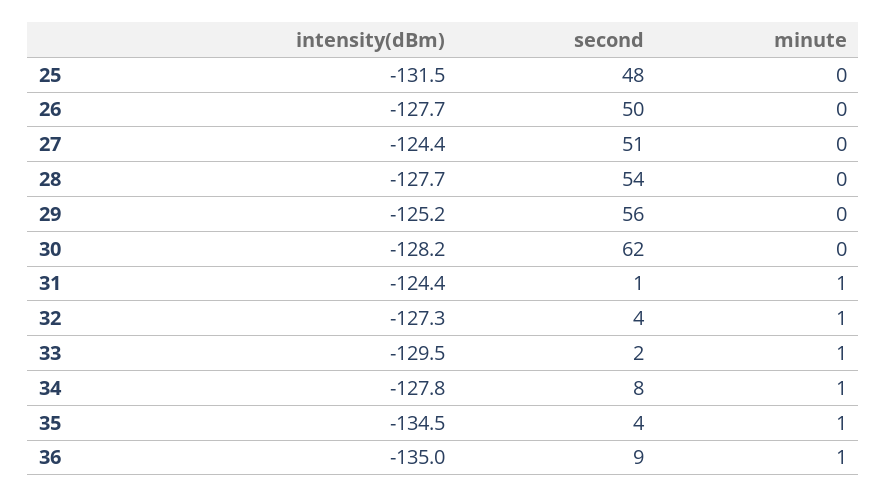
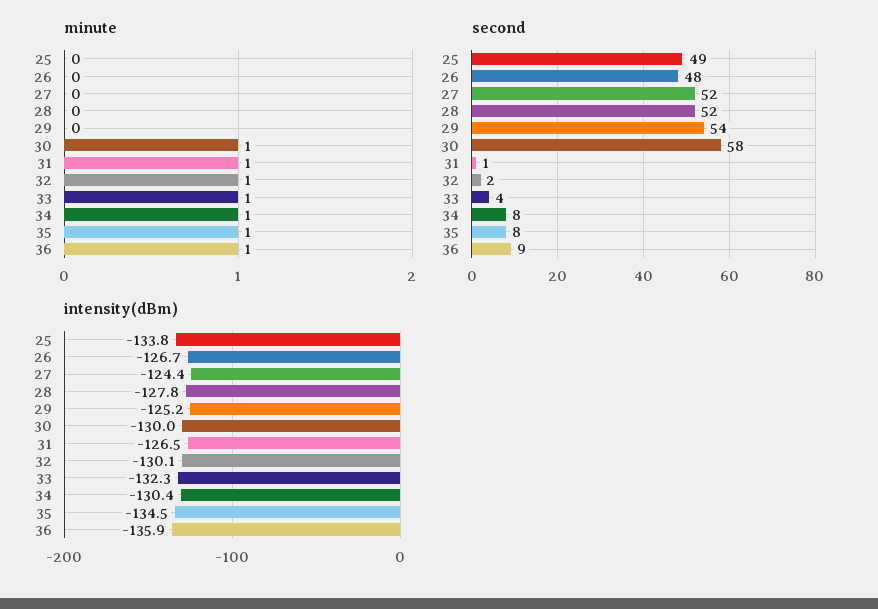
intensity(dBm), 25: -131.5 -> -133.8
second, 25: 48 -> 49
intensity(dBm), 26: -127.7 -> -126.7
second, 26: 50 -> 48
second, 27: 51 -> 52
intensity(dBm), 28: -127.7 -> -127.8
second, 28: 54 -> 52
second, 29: 56 -> 54
intensity(dBm), 30: -128.2 -> -130
second, 30: 62 -> 58
minute, 30: 0 -> 1
intensity(dBm), 31: -124.4 -> -126.5
intensity(dBm), 32: -127.3 -> -130.1
second, 32: 4 -> 2
intensity(dBm), 33: -129.5 -> -132.3
second, 33: 2 -> 4
intensity(dBm), 34: -127.8 -> -130.4
second, 35: 4 -> 8
intensity(dBm), 36: -135 -> -135.9

